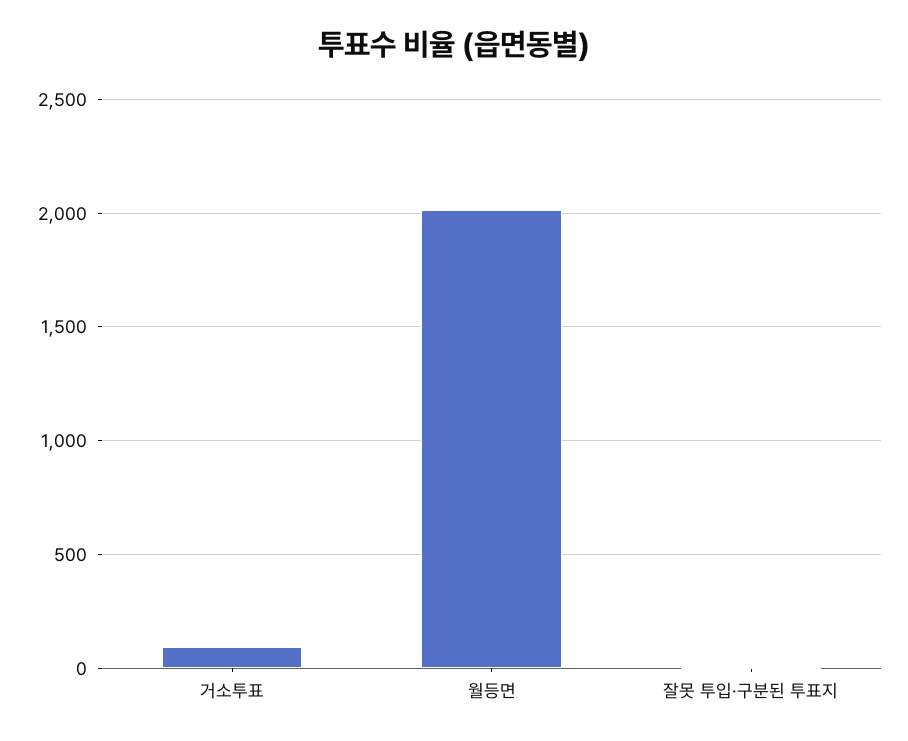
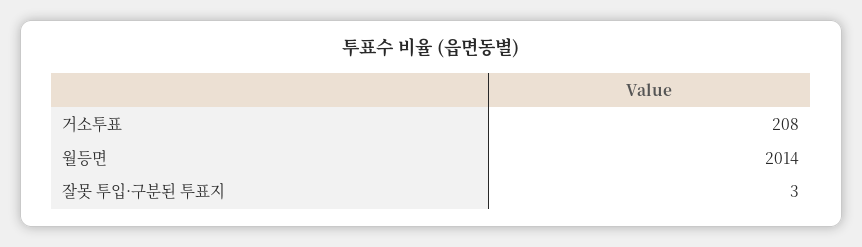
거소투표: 100 -> 208

